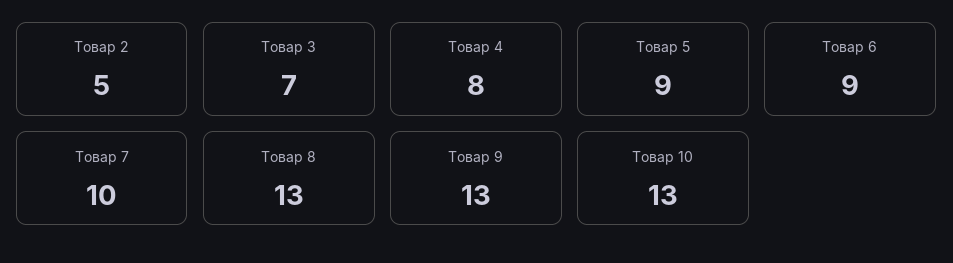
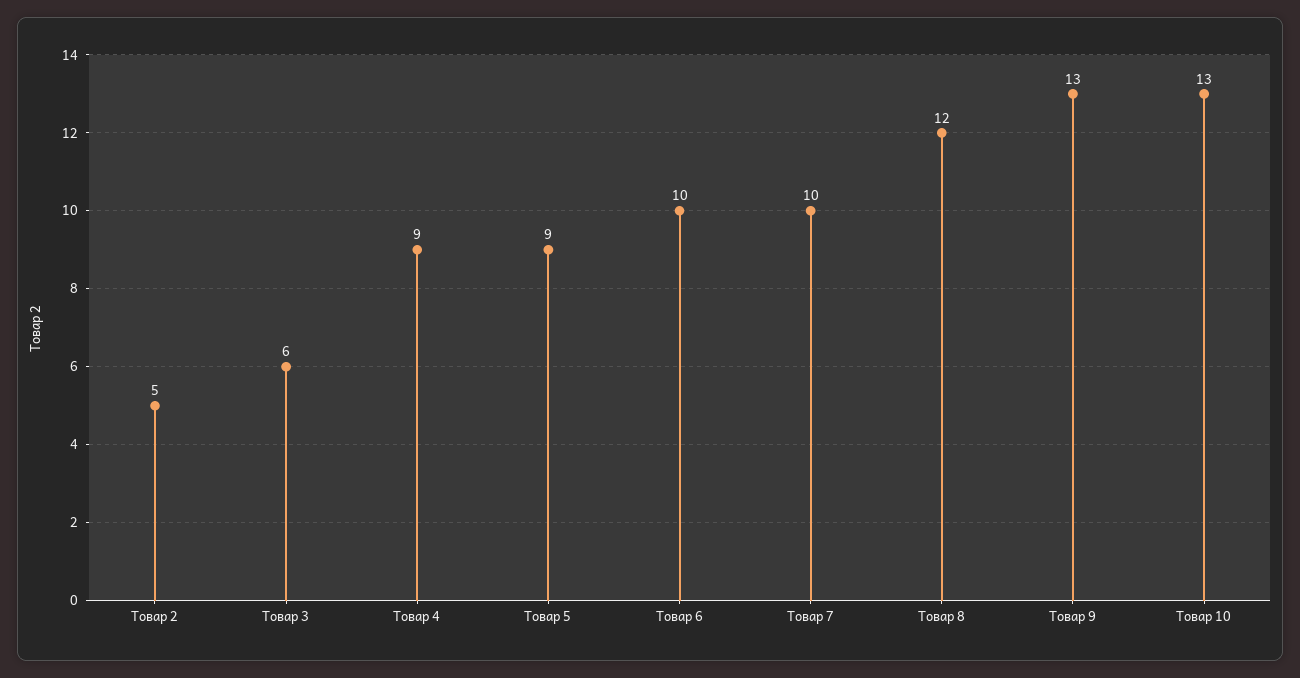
Товар 3: 7 -> 6
Товар 4: 8 -> 9
Товар 6: 9 -> 10
Товар 8: 13 -> 12

